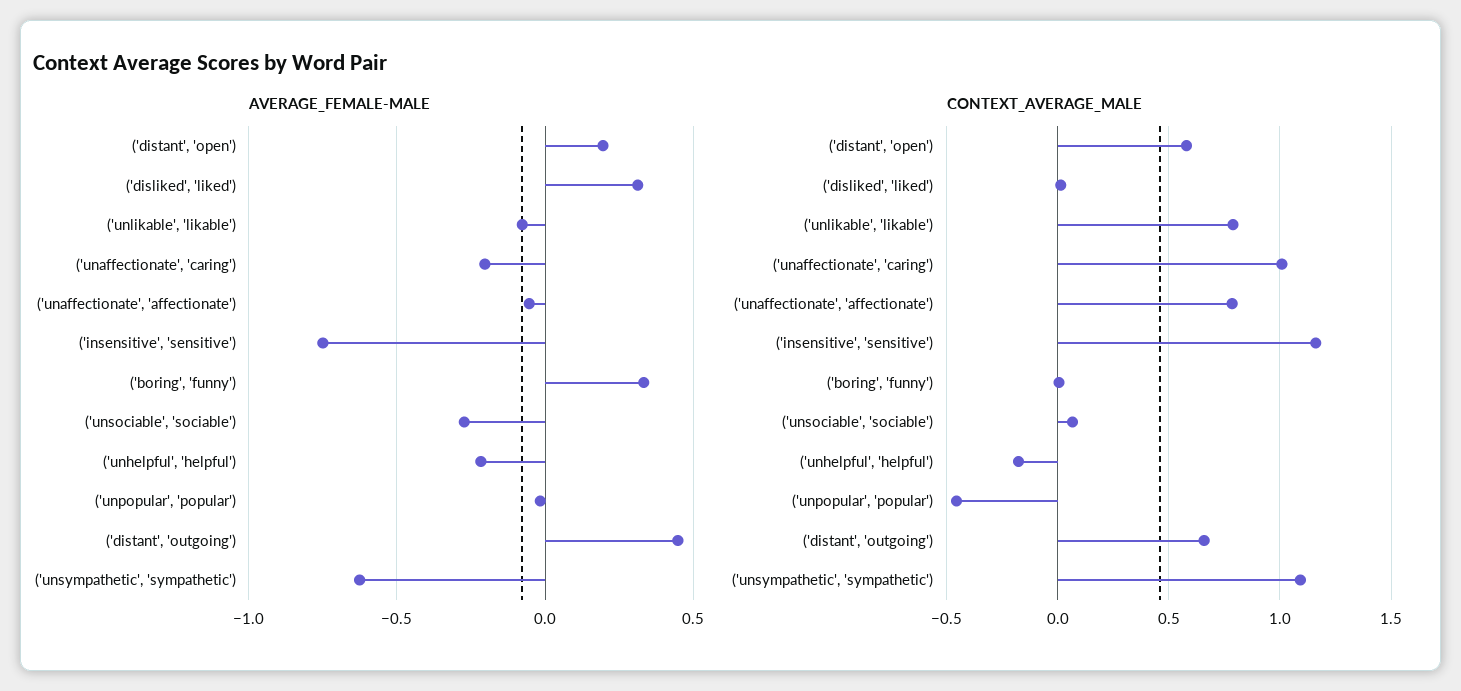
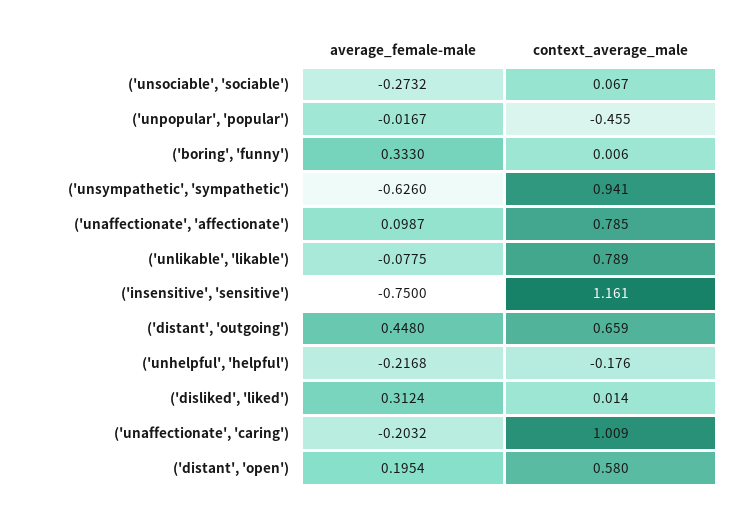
AVERAGE_FEMALE-MALE, ('unaffectionate', 'affectionate'): -0.05 -> 0.0987
CONTEXT_AVERAGE_MALE, ('unsympathetic', 'sympathetic'): 1.1 -> 0.941

